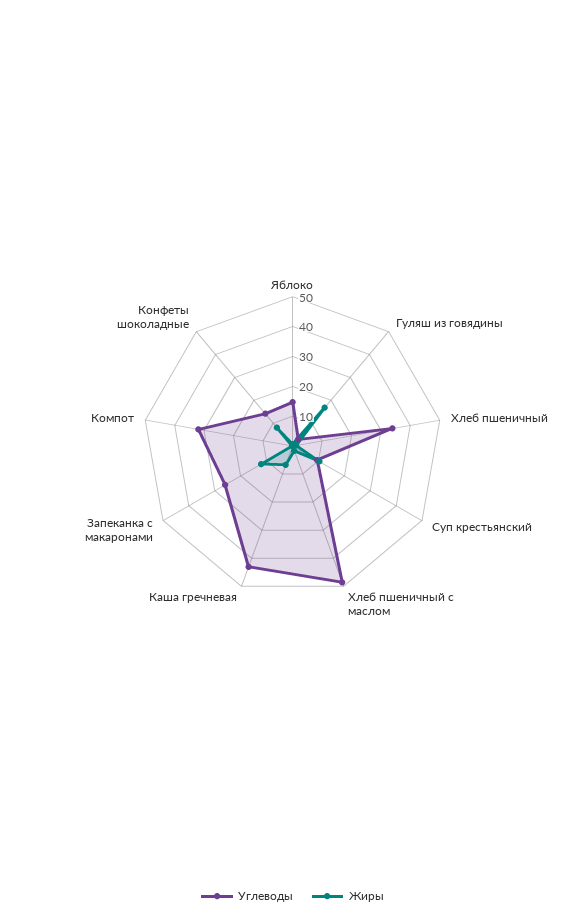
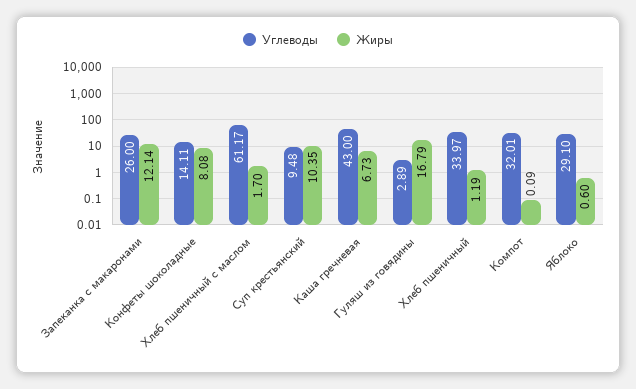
Углеводы, Яблоко: 15 -> 29.1
Углеводы, Хлеб пшеничный с маслом: 50 -> 61.17

